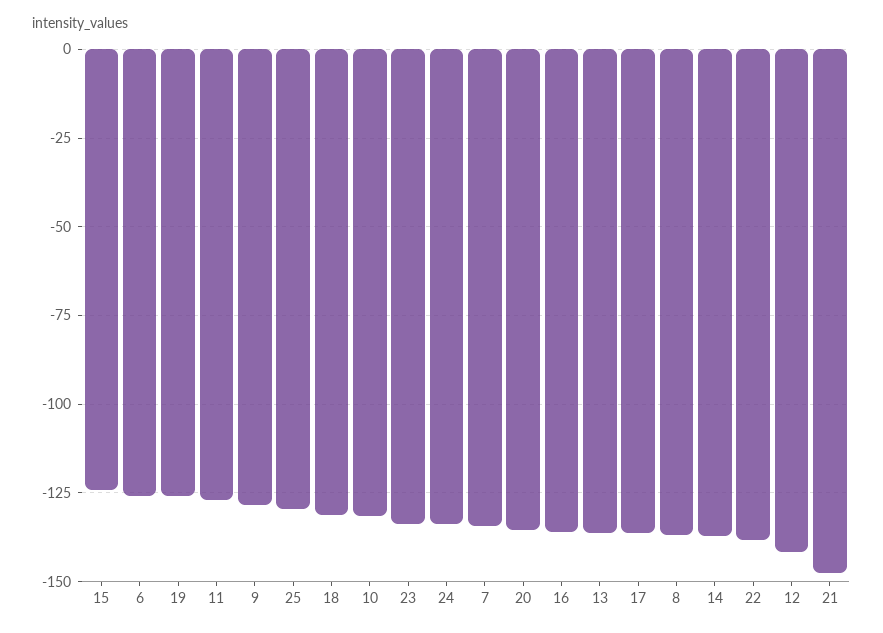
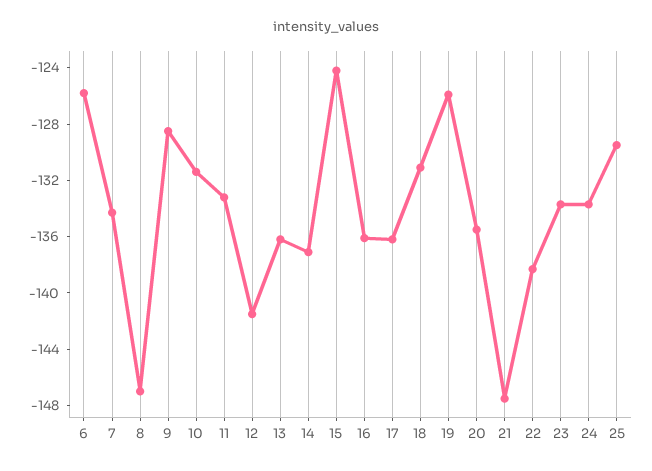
11: -127.5 -> -133
8: -137.5 -> -147

